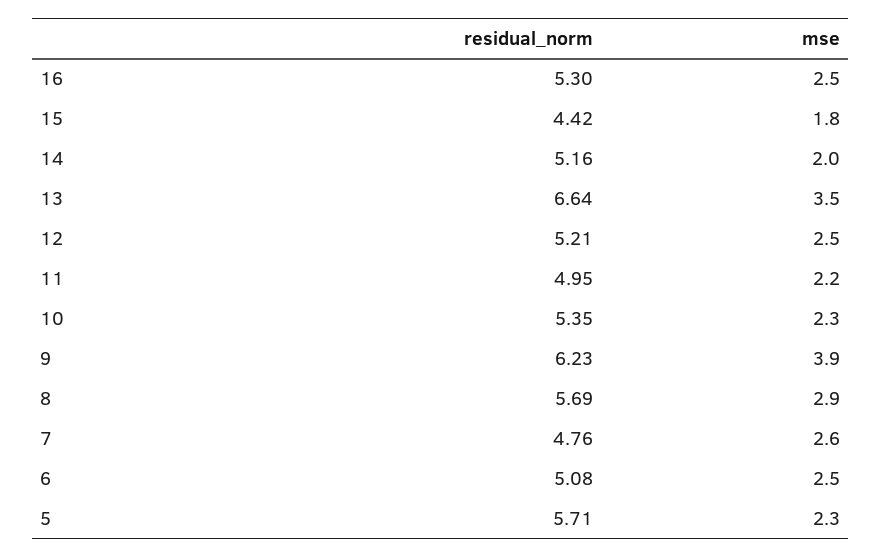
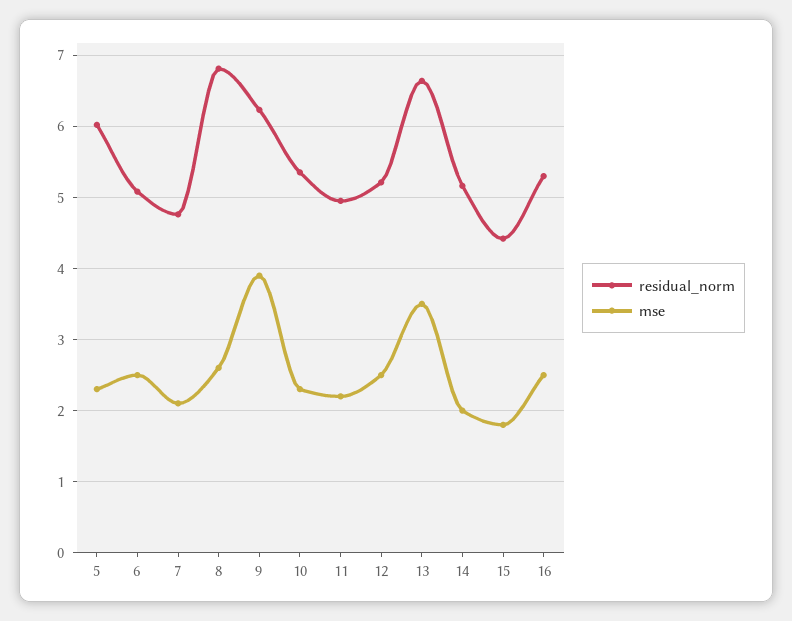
residual_norm, 8: 5.69 -> 6.8
mse, 8: 2.9 -> 2.6
mse, 7: 2.6 -> 2.1
residual_norm, 5: 5.71 -> 6

